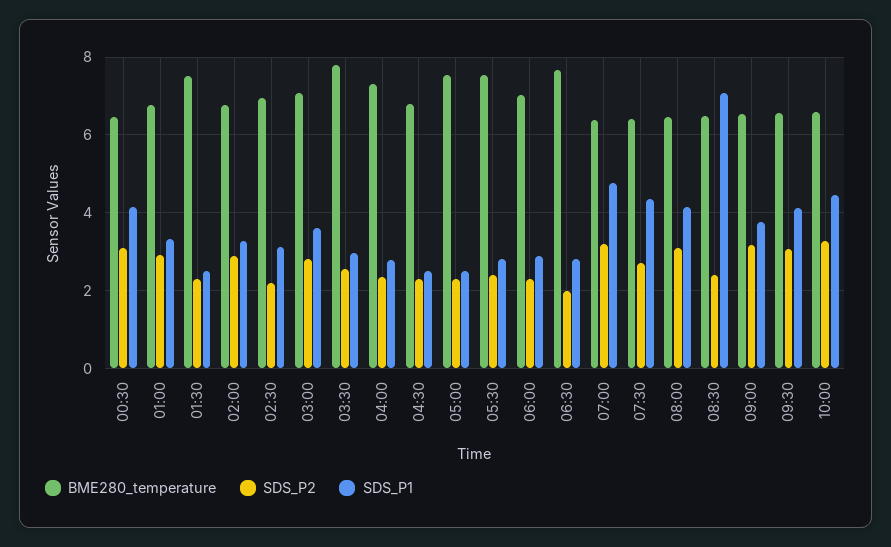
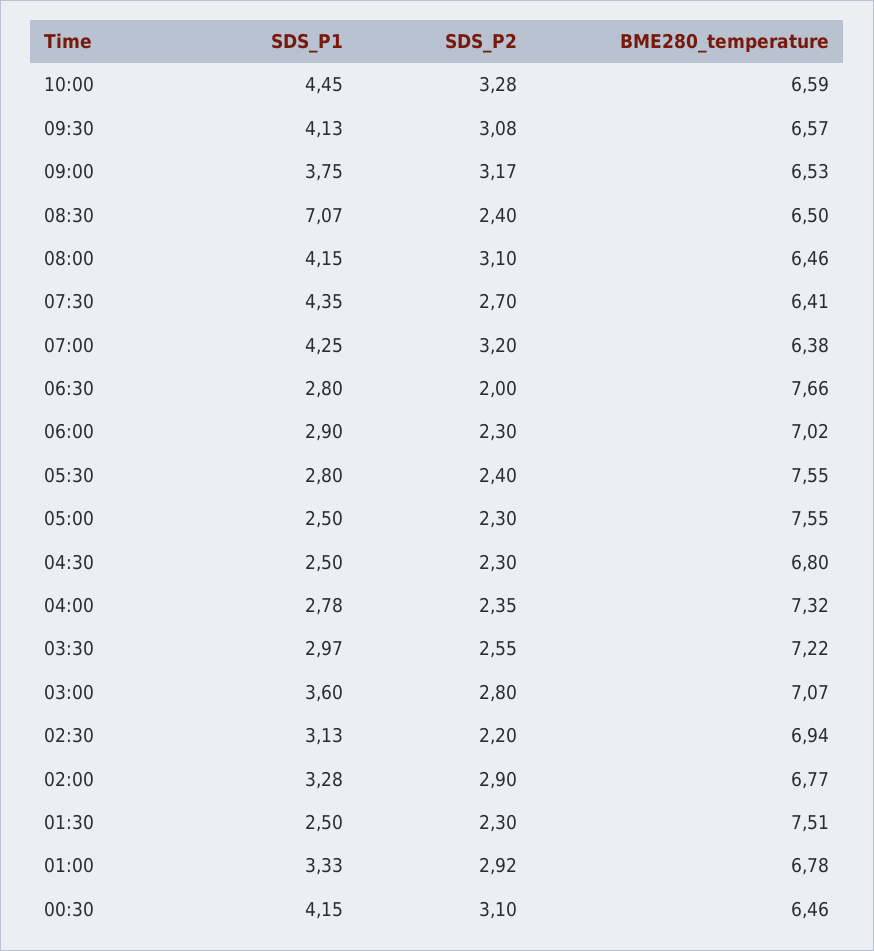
BME280_temperature, 03:30: 7.8 -> 7.22
SDS_P1, 07:00: 4.8 -> 4.25

